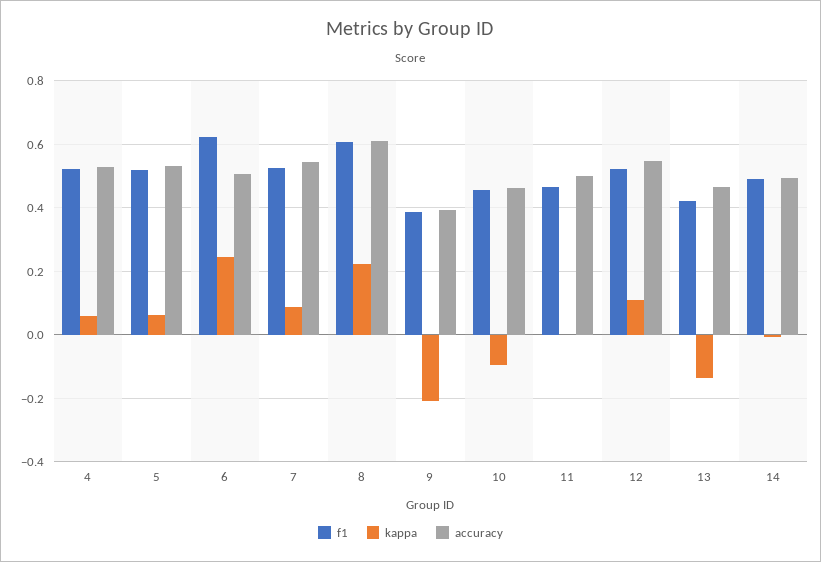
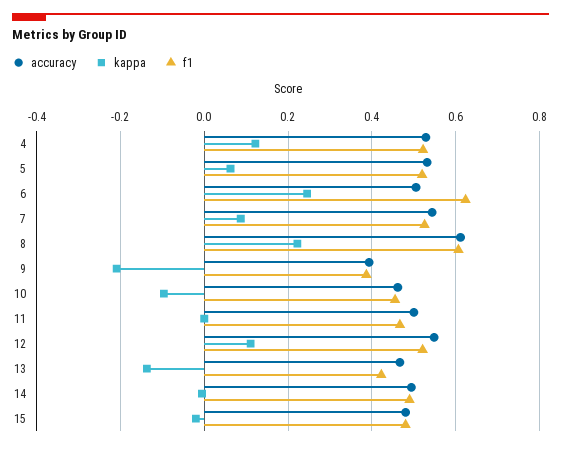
kappa, 4: 0.06 -> 0.12
accuracy, 15: none -> 0.48
kappa, 15: none -> -0.02
f1, 15: none -> 0.48

